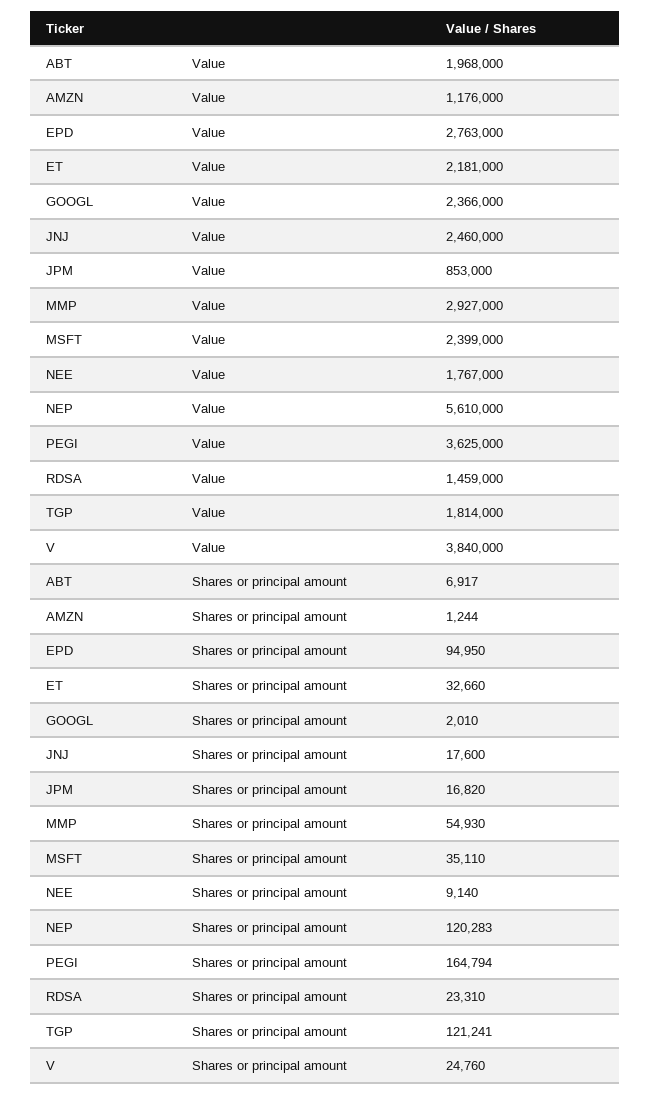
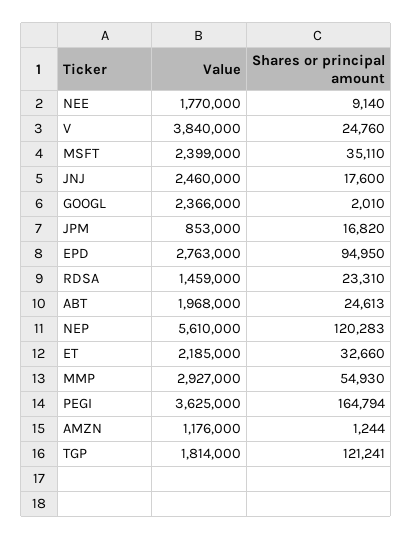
ET, Value: 2181000 -> 2185000
NEE, Value: 1767000 -> 1770000
ABT, Shares or principal amount: 6917 -> 24613

